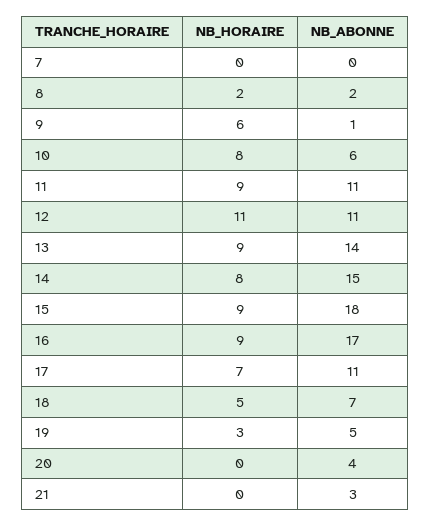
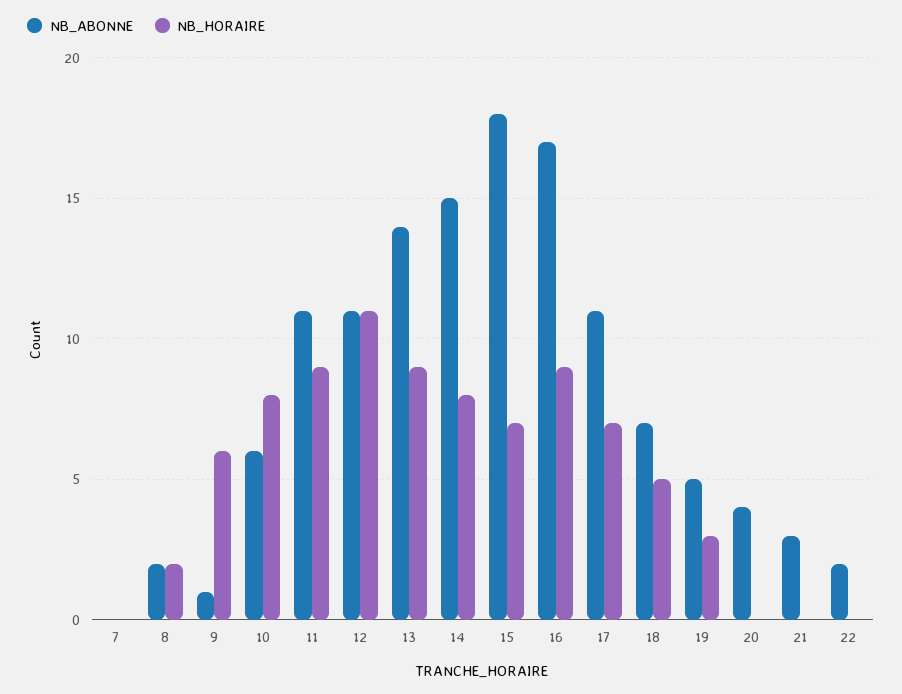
NB_HORAIRE, 15: 9 -> 7
NB_ABONNE, 22: none -> 2
NB_HORAIRE, 22: none -> 0

